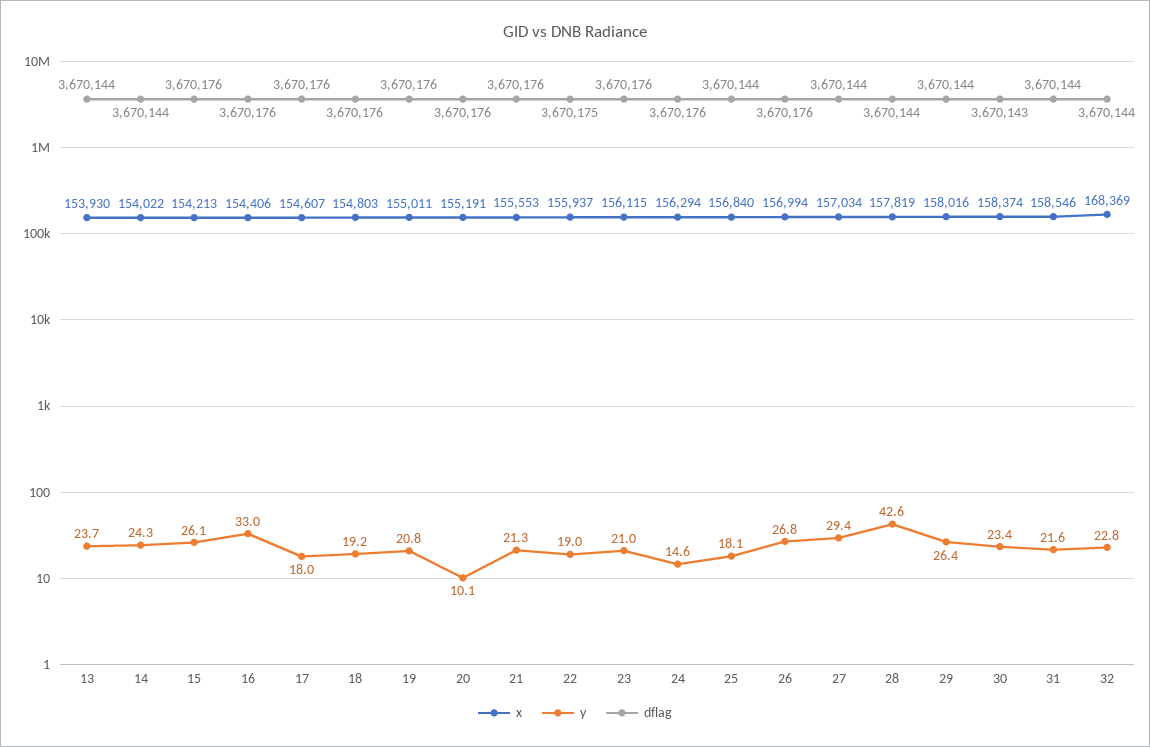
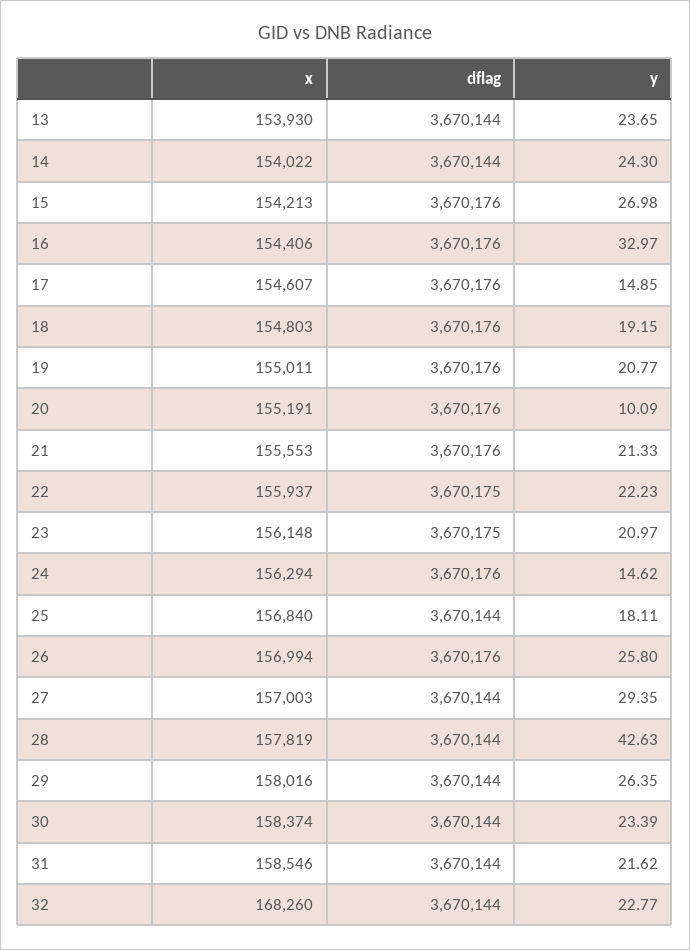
y, 15: 26.1 -> 26.98
y, 17: 18 -> 14.85
y, 22: 19 -> 22.23
x, 23: 156115 -> 156148
dflag, 23: 3670176 -> 3670175
y, 26: 26.8 -> 25.8
x, 27: 157034 -> 157003
dflag, 30: 3670143 -> 3670144
x, 32: 168369 -> 168260

